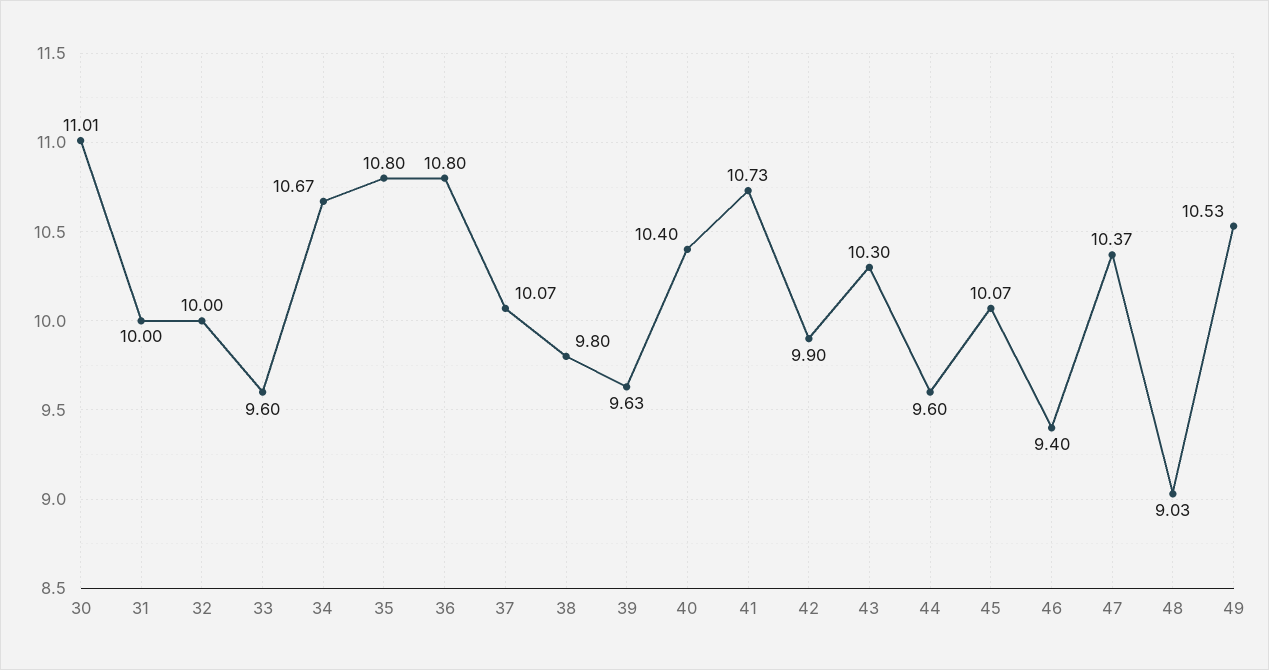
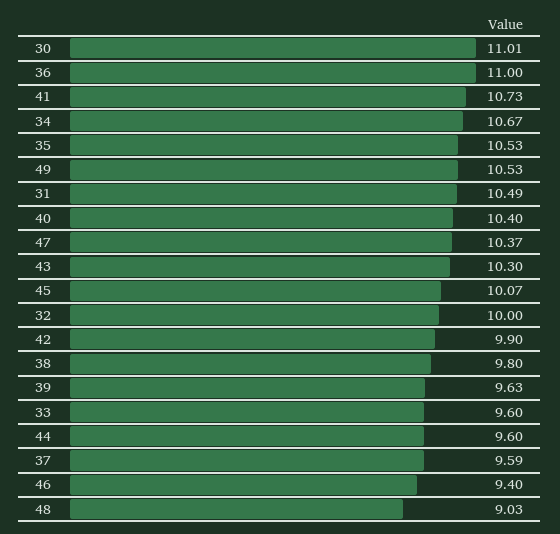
31: 10 -> 10.49
35: 10.8 -> 10.53
36: 10.8 -> 11
37: 10.07 -> 9.59

